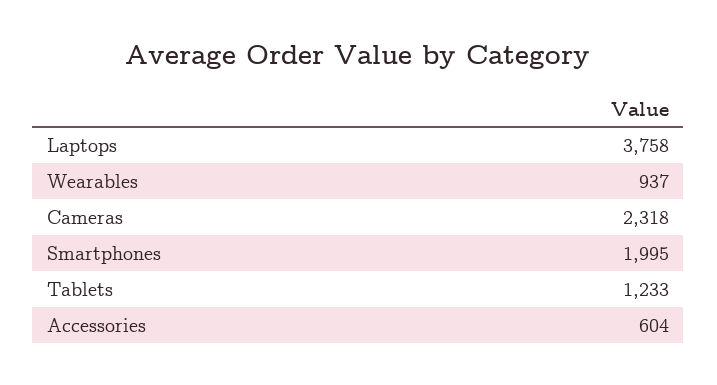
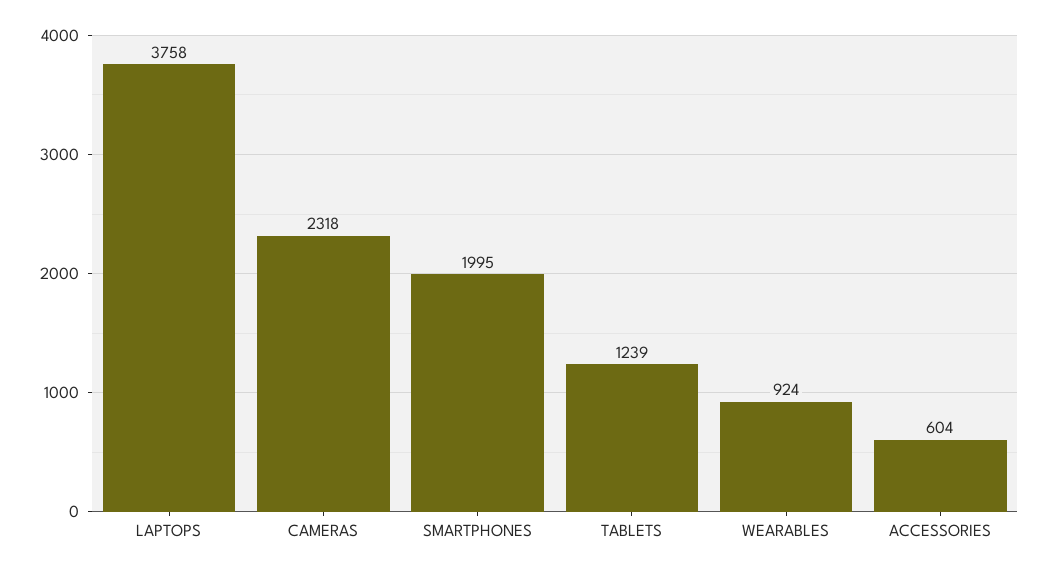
Wearables: 937 -> 924
Tablets: 1233 -> 1239

